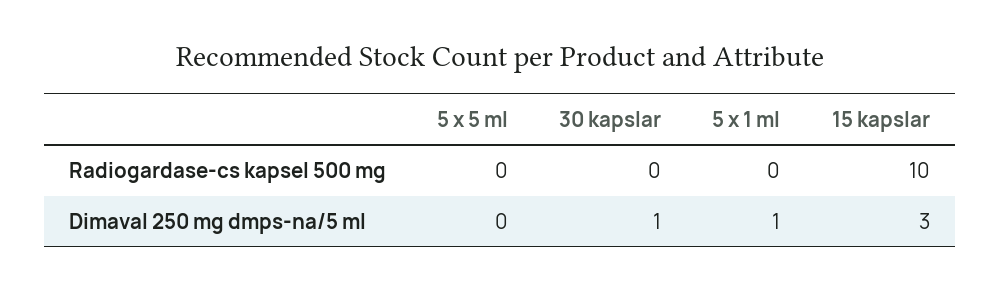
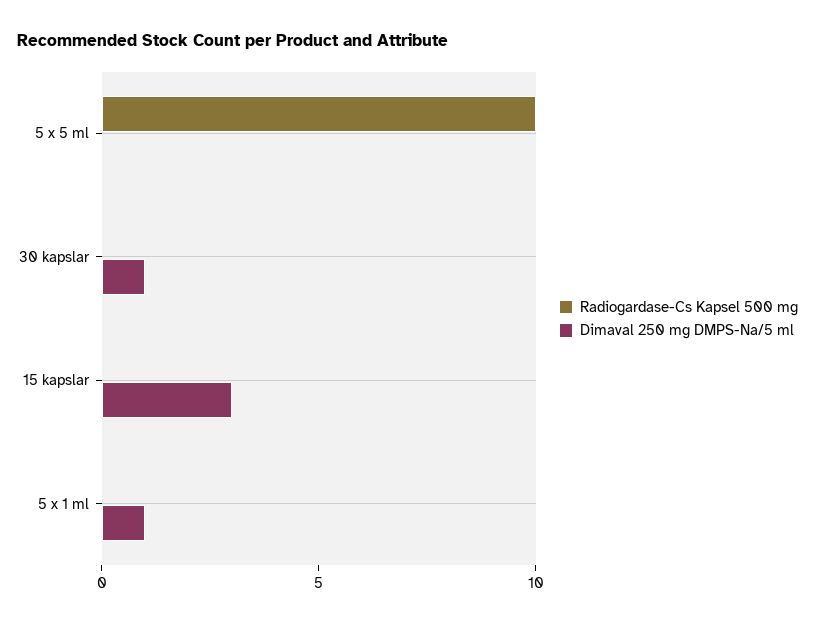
Radiogardase-cs kapsel 500 mg, 5 x 5 ml: 0 -> 10
Radiogardase-cs kapsel 500 mg, 15 kapslar: 10 -> 0

